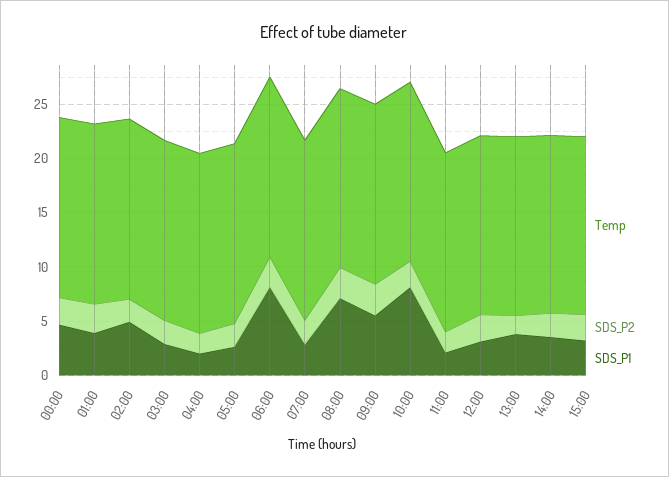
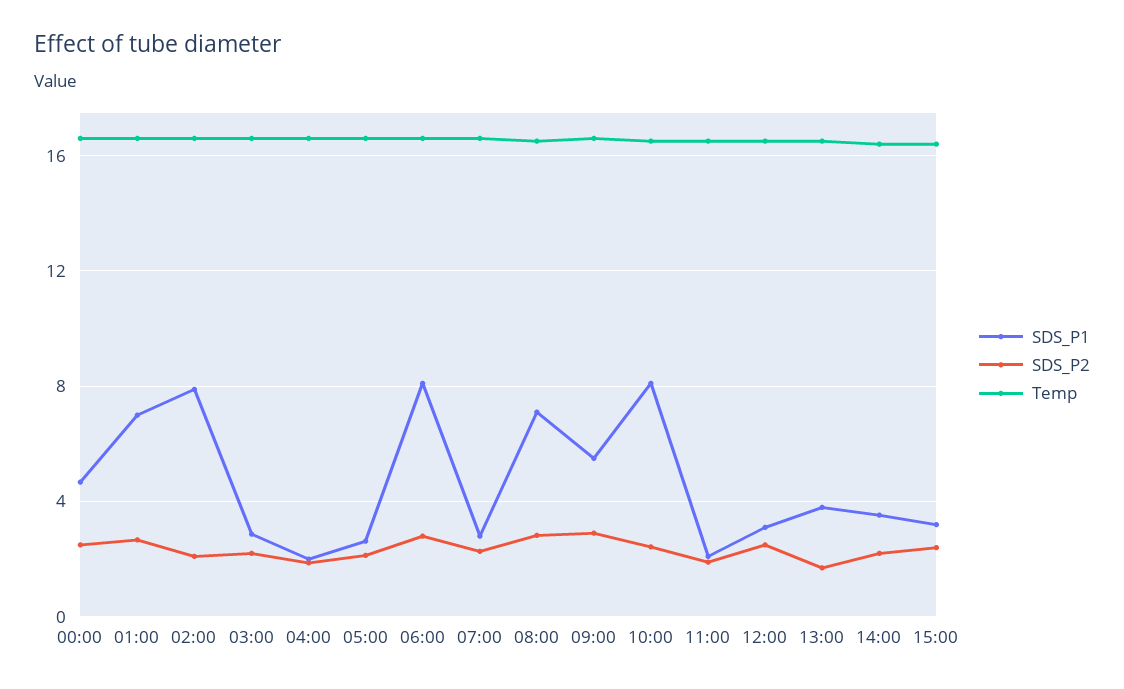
SDS_P1, 01:00: 4 -> 7
SDS_P1, 02:00: 5 -> 8

